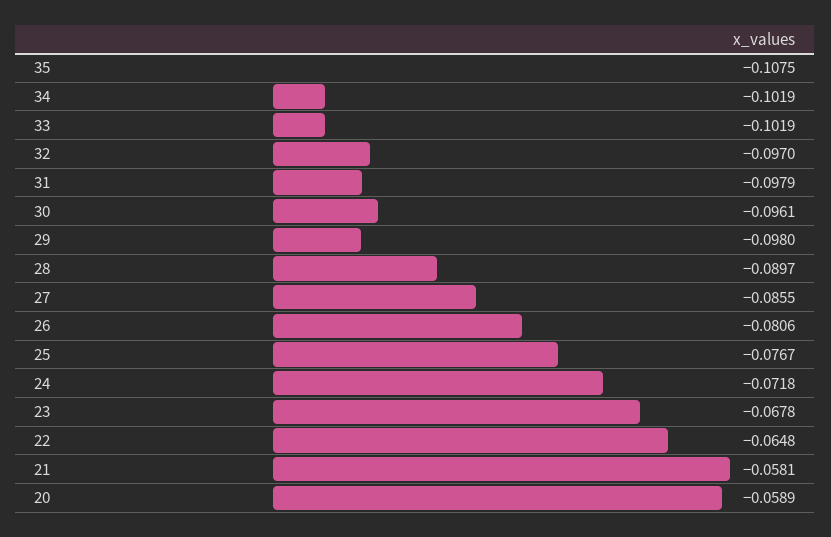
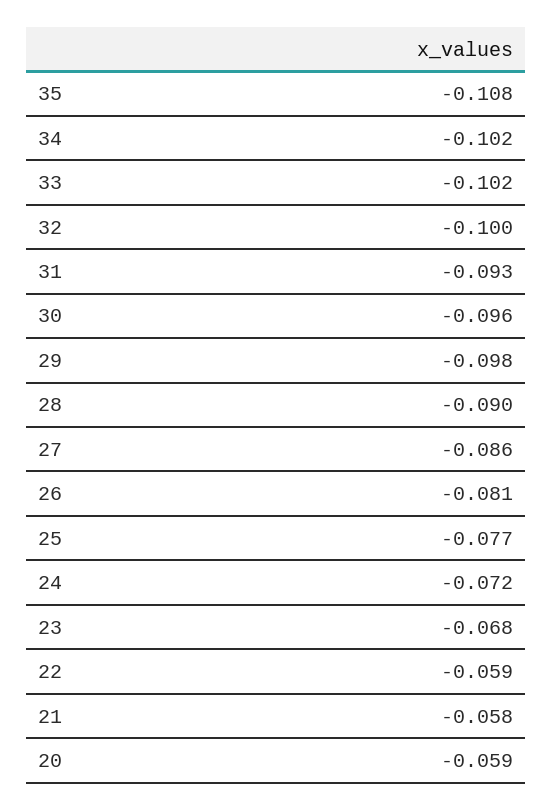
32: -0.097 -> -0.1
31: -0.0979 -> -0.093
22: -0.0648 -> -0.059

